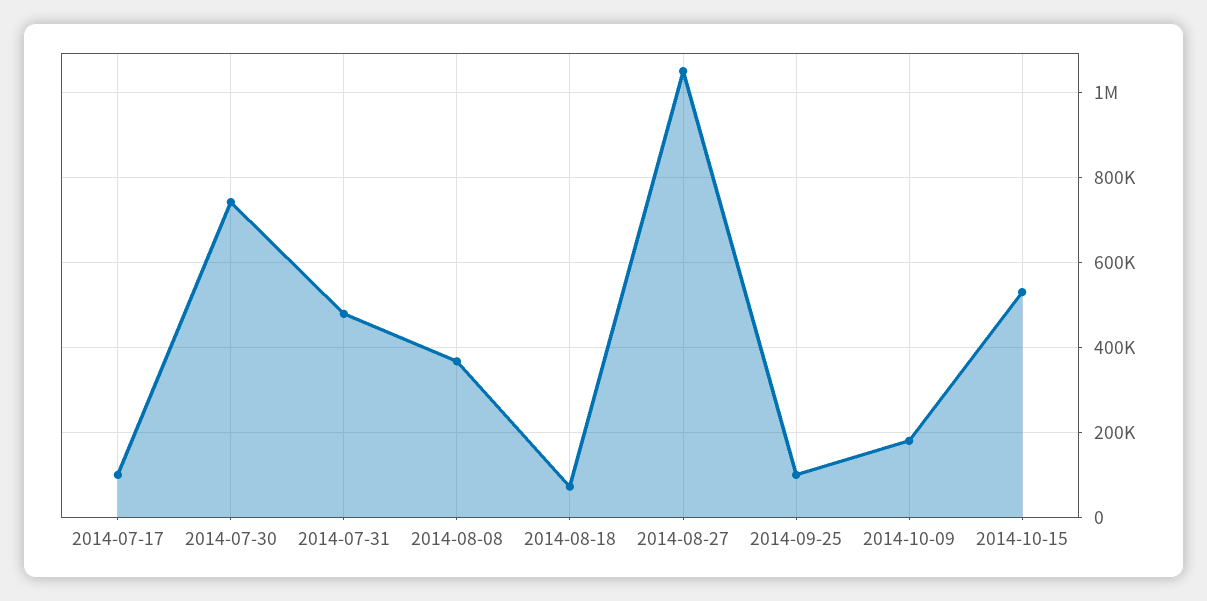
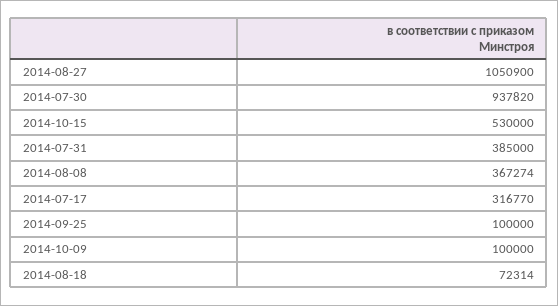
2014-07-17: 100000 -> 316770
2014-07-30: 740000 -> 937820
2014-07-31: 480000 -> 385000
2014-10-09: 180000 -> 100000

